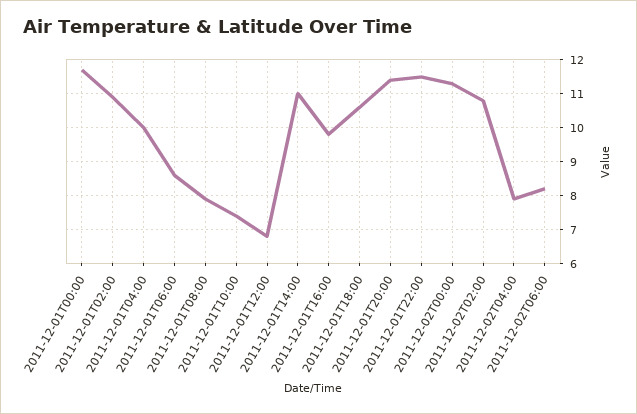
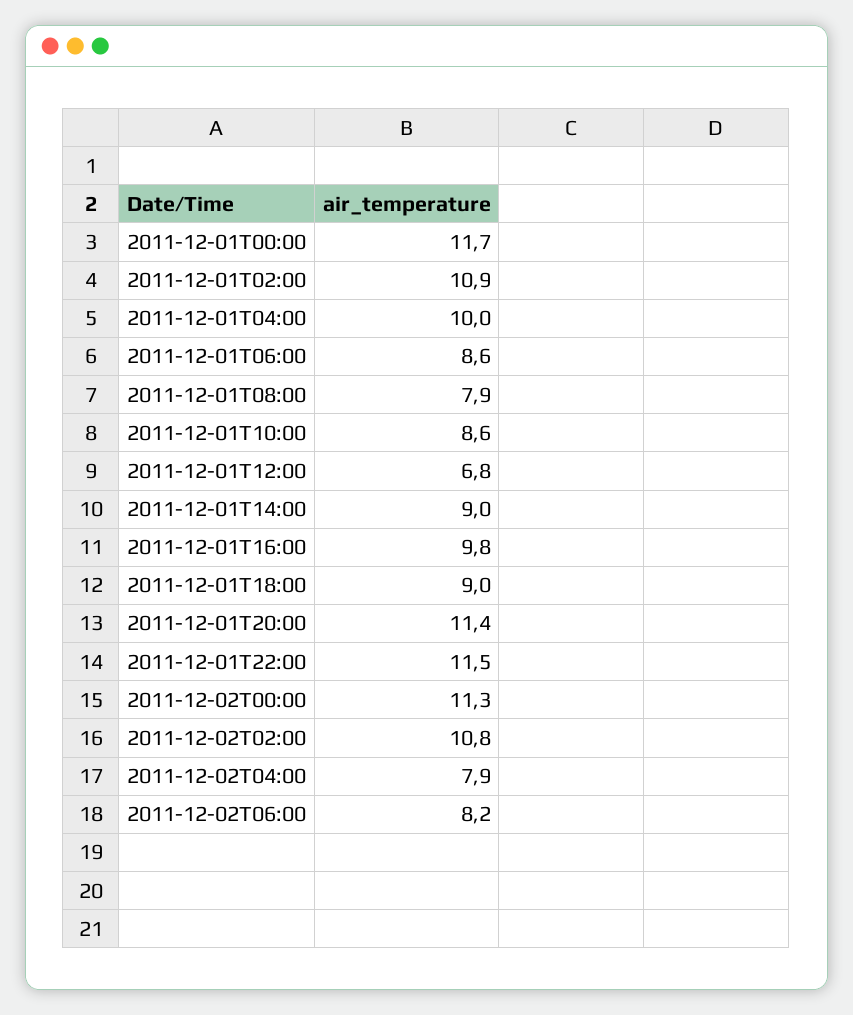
2011-12-01T10:00: 7.5 -> 8.6
2011-12-01T14:00: 11 -> 9
2011-12-01T18:00: 10.5 -> 9

